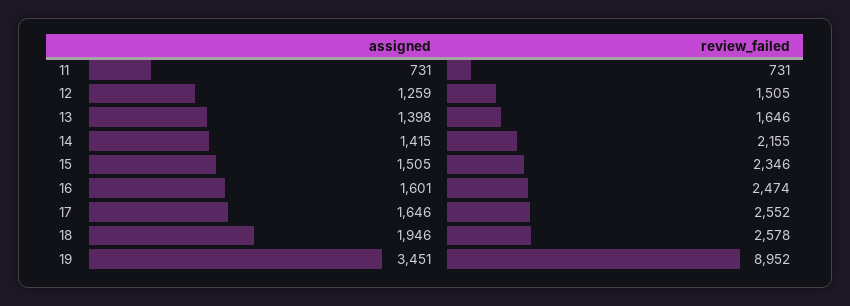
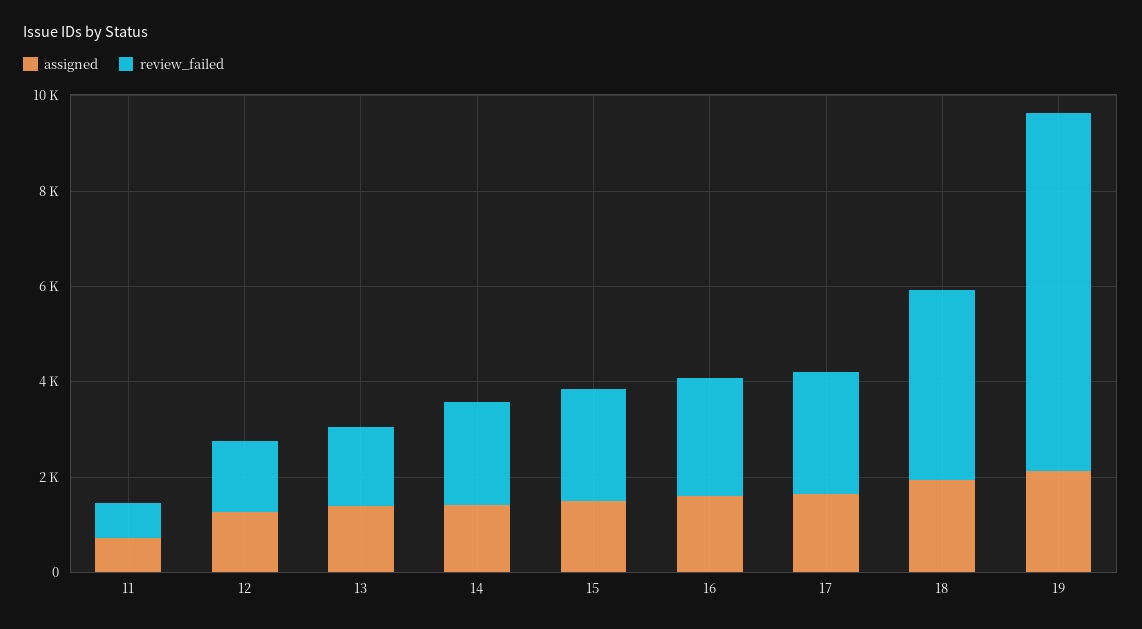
review_failed, 18: 2578 -> 4000
assigned, 19: 3451 -> 2000
review_failed, 19: 8952 -> 7500

